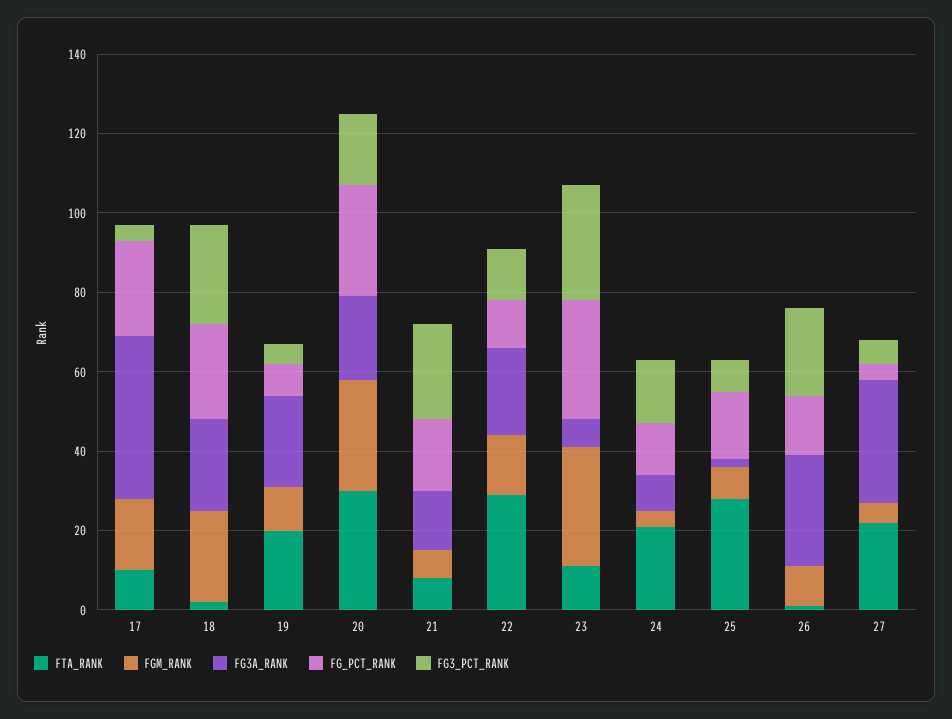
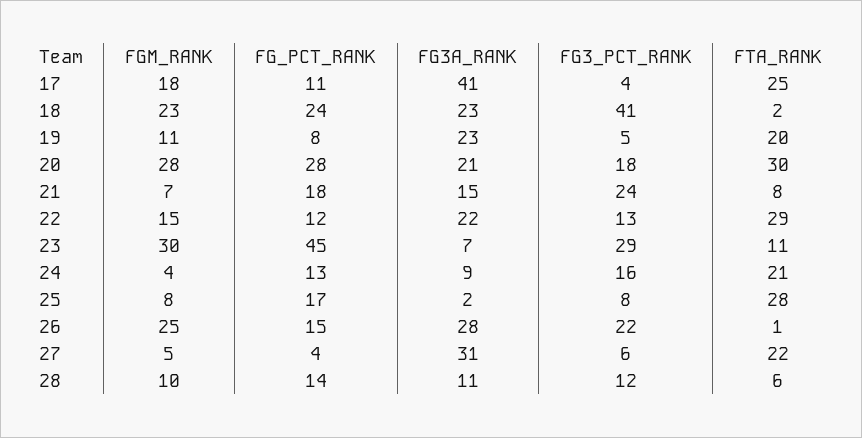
FTA_RANK, 17: 10 -> 25
FG_PCT_RANK, 17: 25 -> 11
FG3_PCT_RANK, 18: 25 -> 41
FG_PCT_RANK, 23: 30 -> 45
FGM_RANK, 26: 10 -> 25
FGM_RANK, 28: none -> 10
FG_PCT_RANK, 28: none -> 14
FG3A_RANK, 28: none -> 11
FG3_PCT_RANK, 28: none -> 12
FTA_RANK, 28: none -> 6

